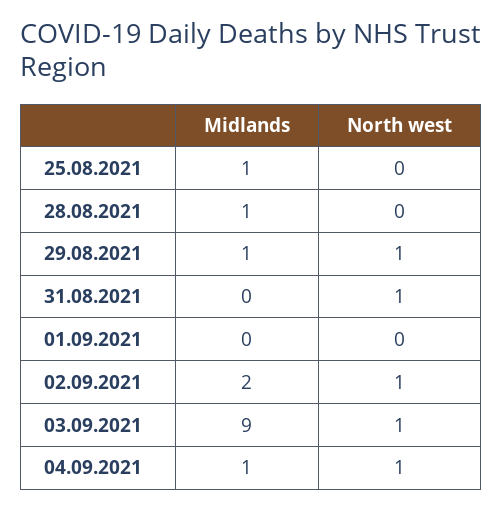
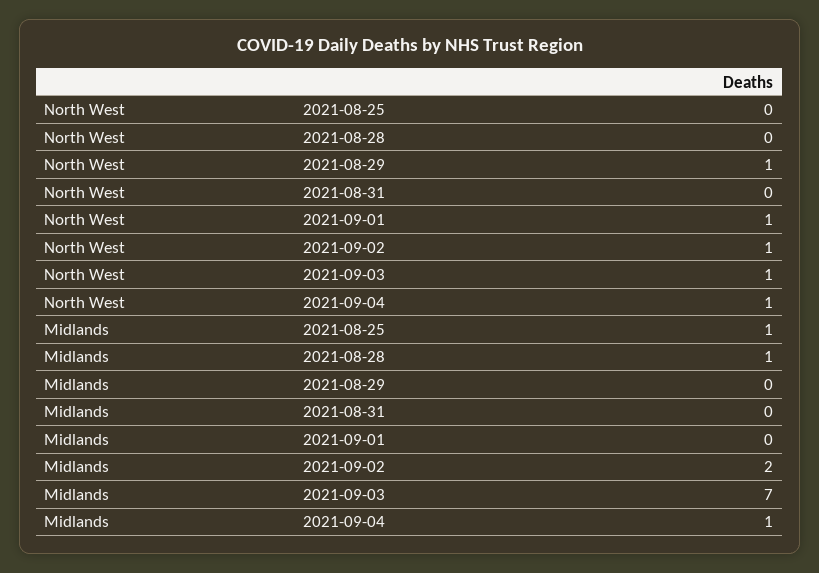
Midlands, 29.08.2021: 1 -> 0
North west, 31.08.2021: 1 -> 0
North west, 01.09.2021: 0 -> 1
Midlands, 03.09.2021: 9 -> 7

